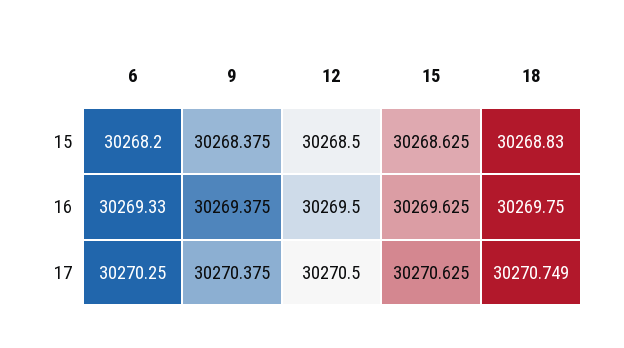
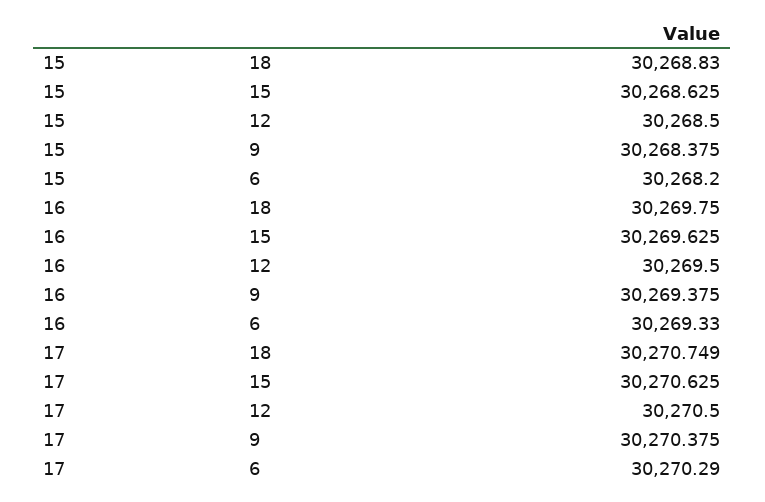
6, 17: 30270.25 -> 30270.29

